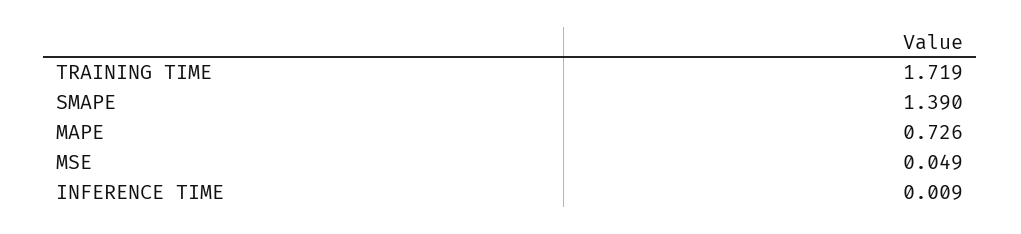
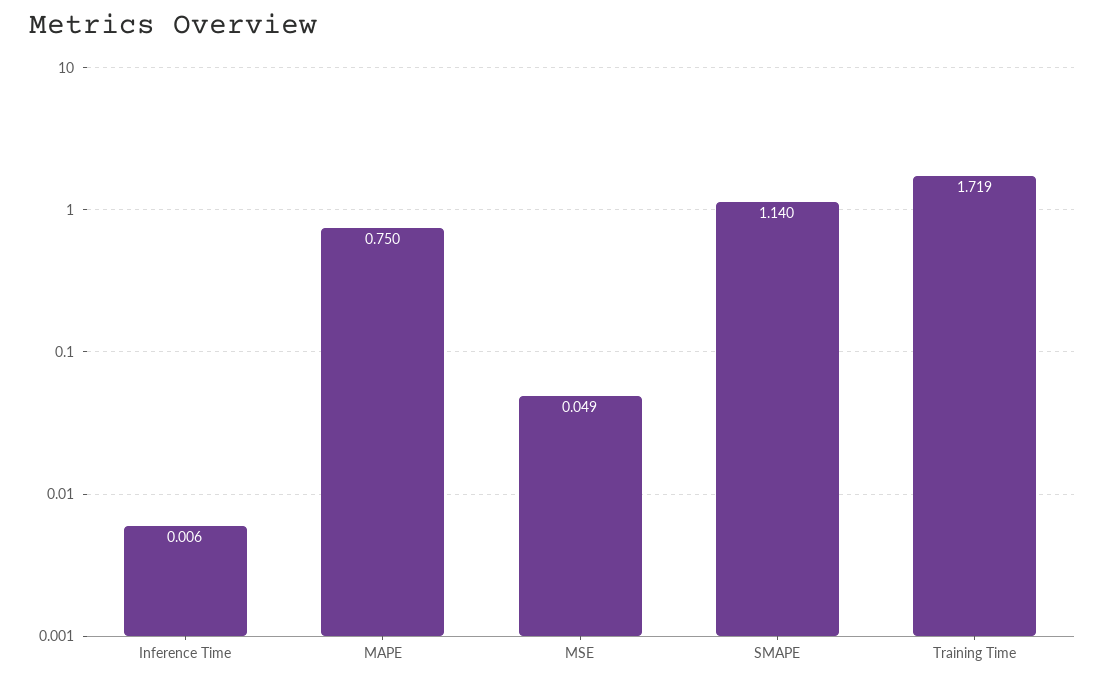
SMAPE: 1.39 -> 1.14
MAPE: 0.726 -> 0.75
INFERENCE TIME: 0.009 -> 0.006

